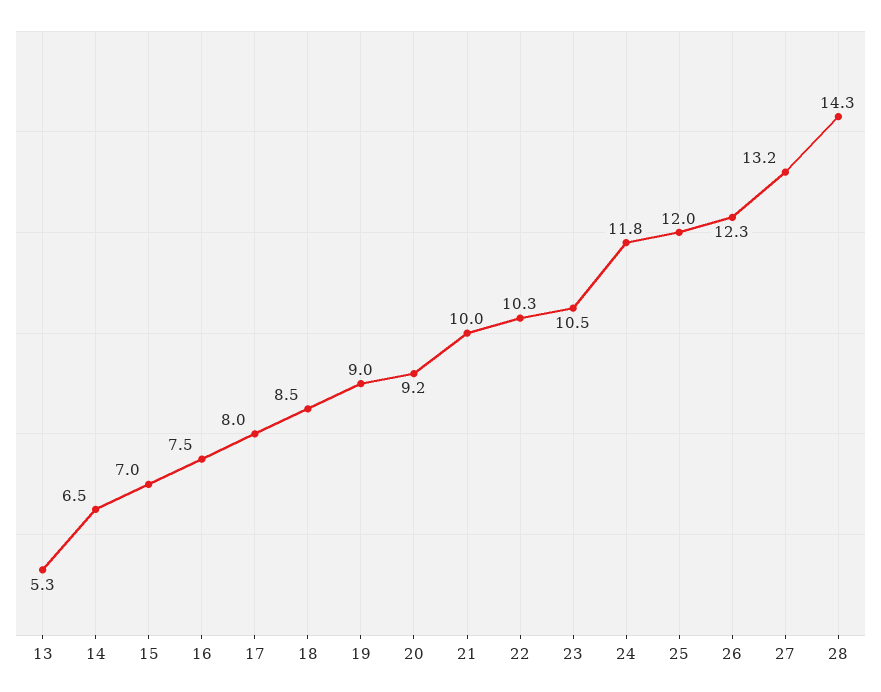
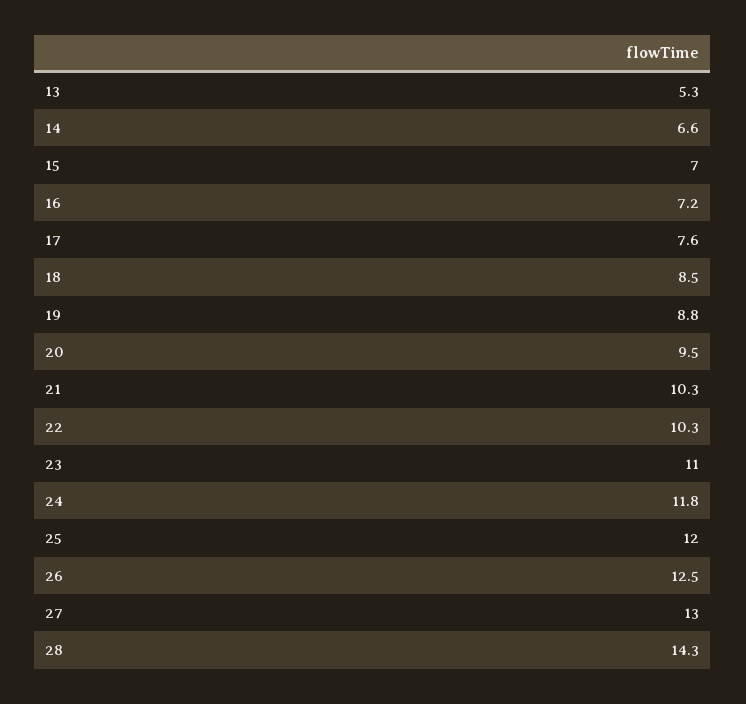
14: 6.5 -> 6.6
16: 7.5 -> 7.2
17: 8 -> 7.6
19: 9 -> 8.8
20: 9.2 -> 9.5
21: 10 -> 10.3
23: 10.5 -> 11
26: 12.3 -> 12.5
27: 13.2 -> 13

